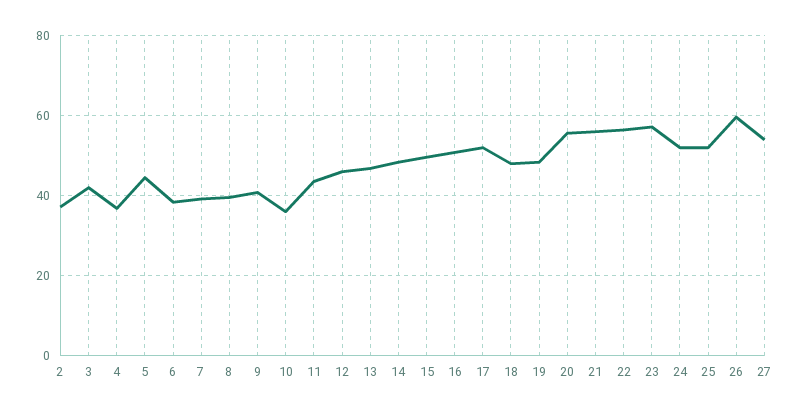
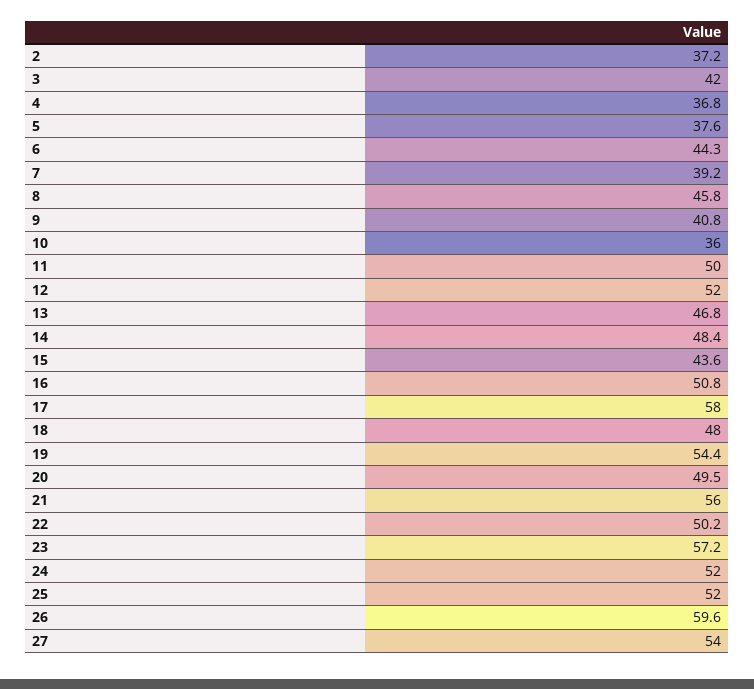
5: 44 -> 37.6
6: 38 -> 44.3
8: 40 -> 45.8
11: 44 -> 50
12: 46 -> 52
15: 50 -> 43.6
17: 52 -> 58
19: 48 -> 54.4
20: 56 -> 49.5
22: 56 -> 50.2

